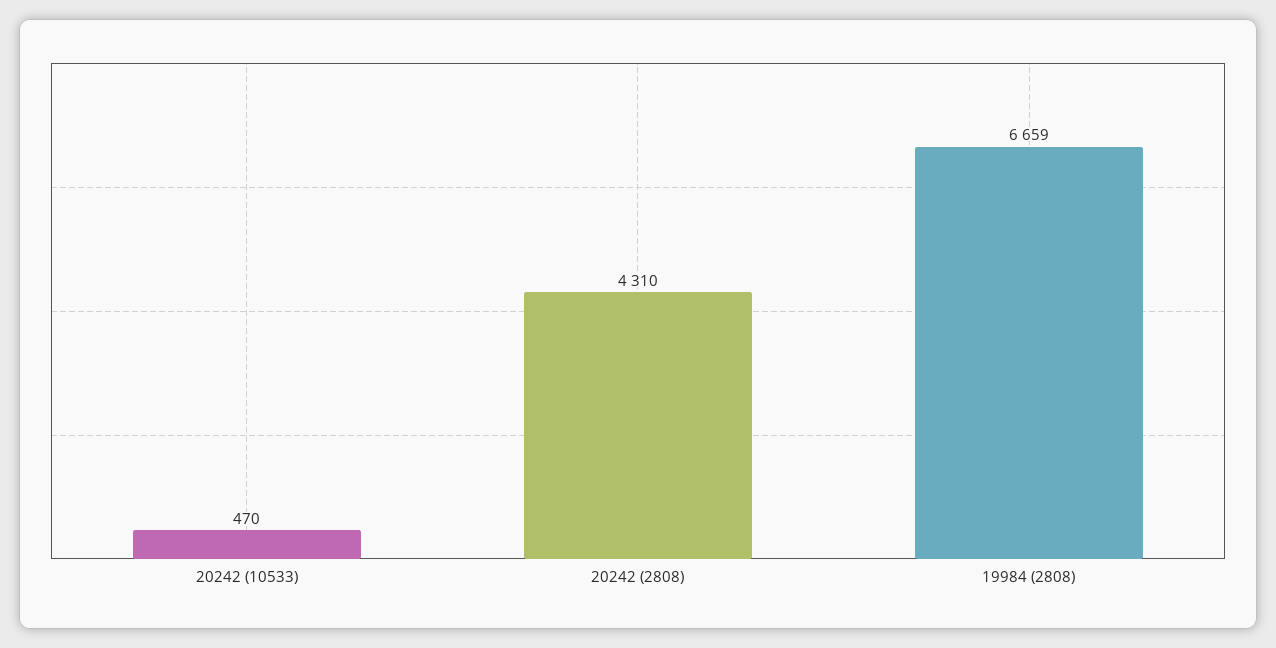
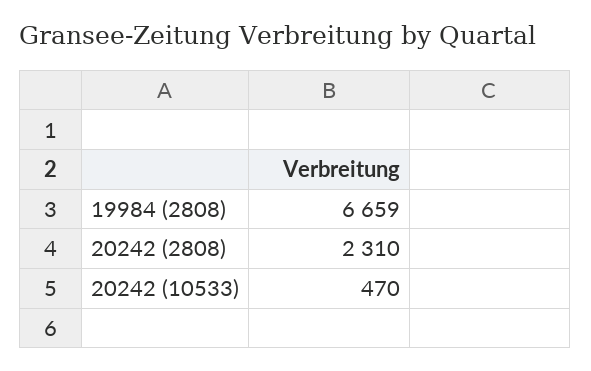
20242 (2808): 4310 -> 2310

